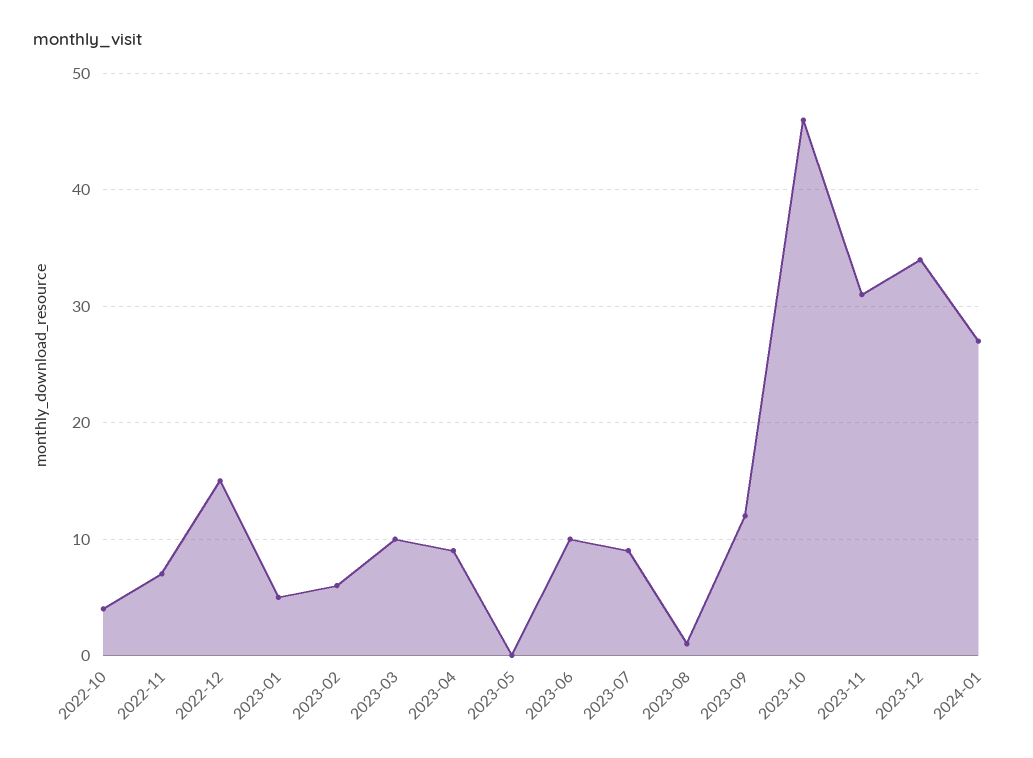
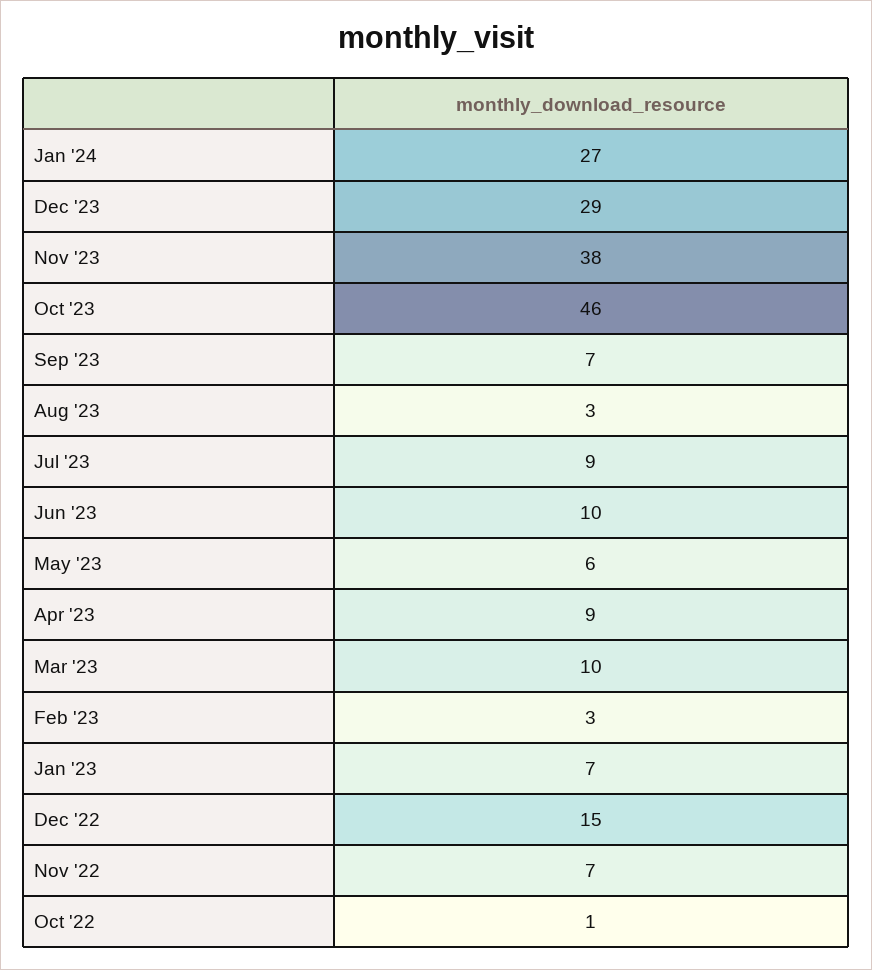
2022-10: 4 -> 1
2023-01: 5 -> 7
2023-02: 6 -> 3
2023-05: 0 -> 6
2023-08: 1 -> 3
2023-09: 12 -> 7
2023-11: 31 -> 38
2023-12: 34 -> 29

